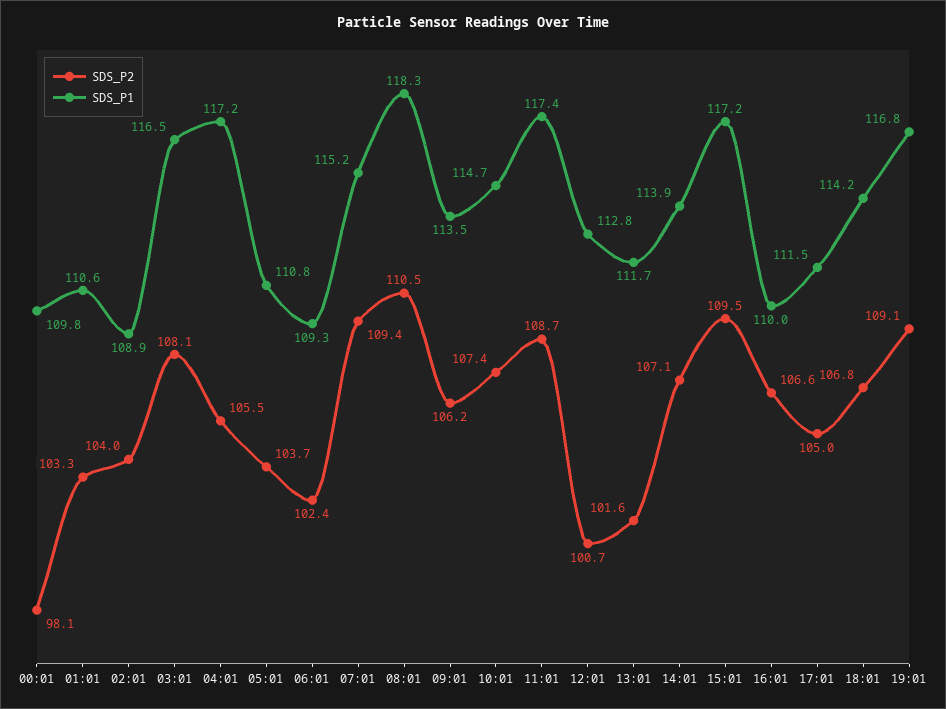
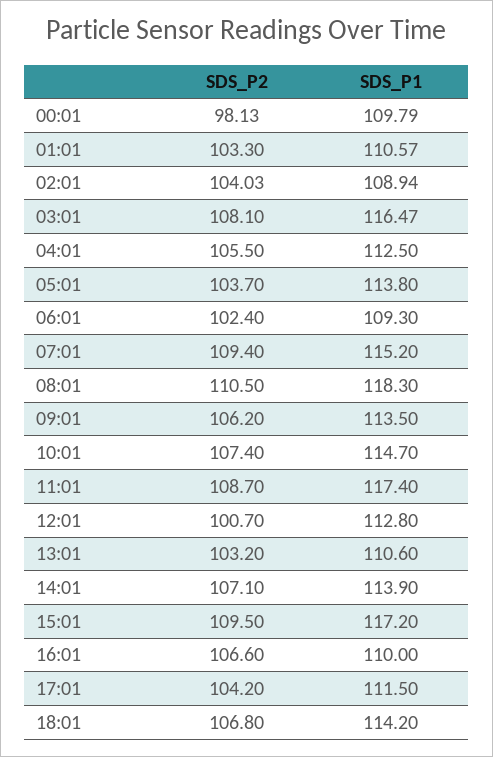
SDS_P1, 04:01: 117.2 -> 112.5
SDS_P1, 05:01: 110.8 -> 113.8
SDS_P2, 13:01: 101.6 -> 103.2
SDS_P1, 13:01: 111.7 -> 110.6
SDS_P2, 17:01: 105 -> 104.2
SDS_P2, 19:01: 109.1 -> none
SDS_P1, 19:01: 116.8 -> none

